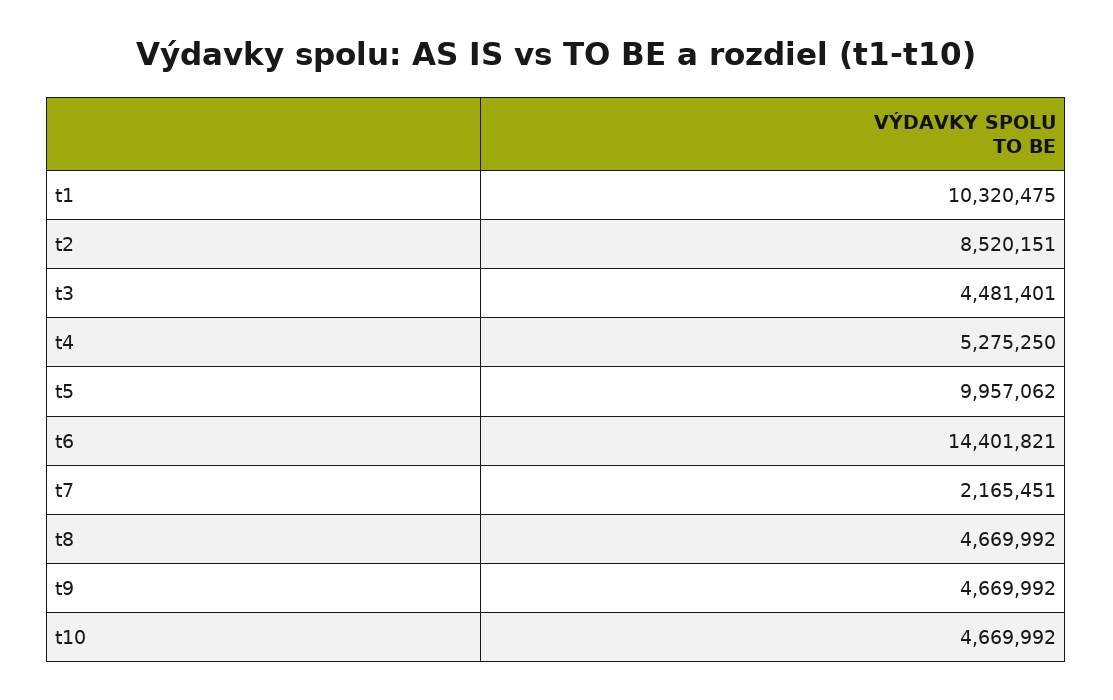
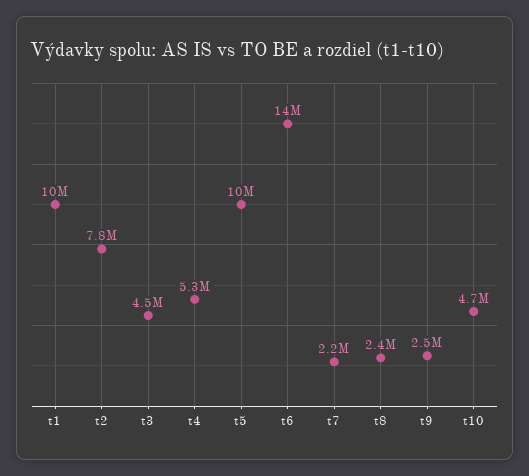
t2: 8520151 -> 7800000
t8: 4669992 -> 2400000
t9: 4669992 -> 2500000

